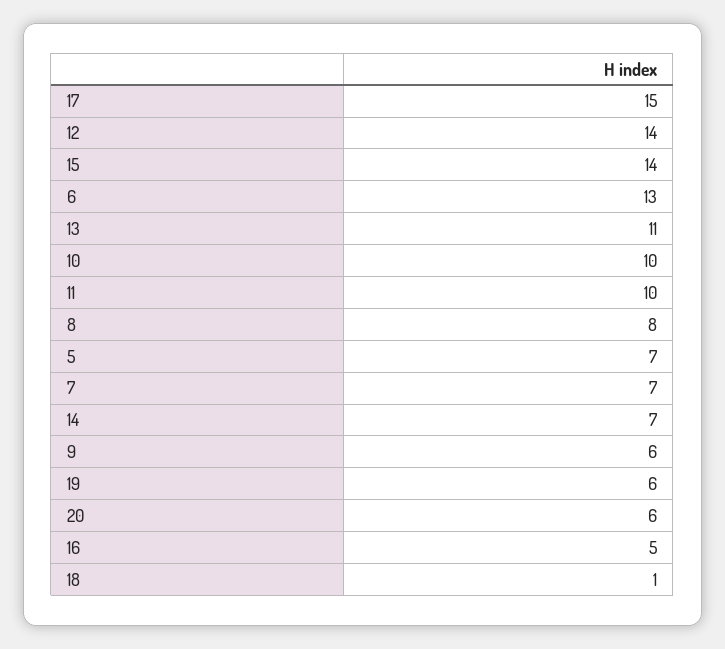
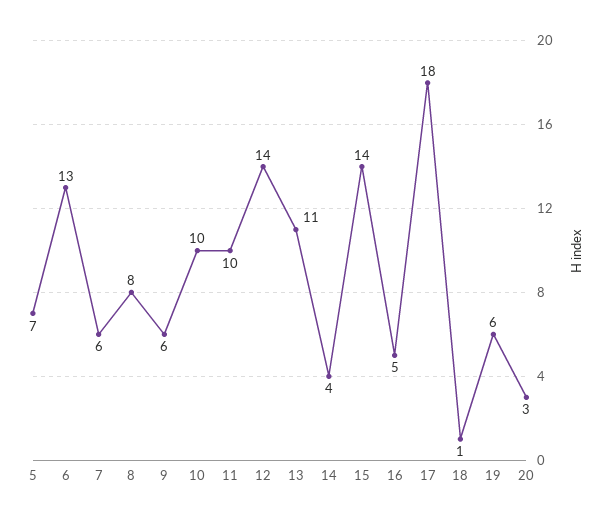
17: 15 -> 18
7: 7 -> 6
14: 7 -> 4
20: 6 -> 3

